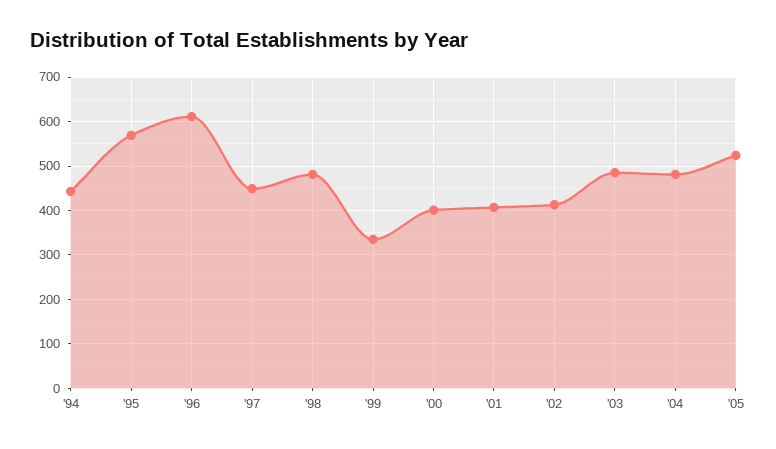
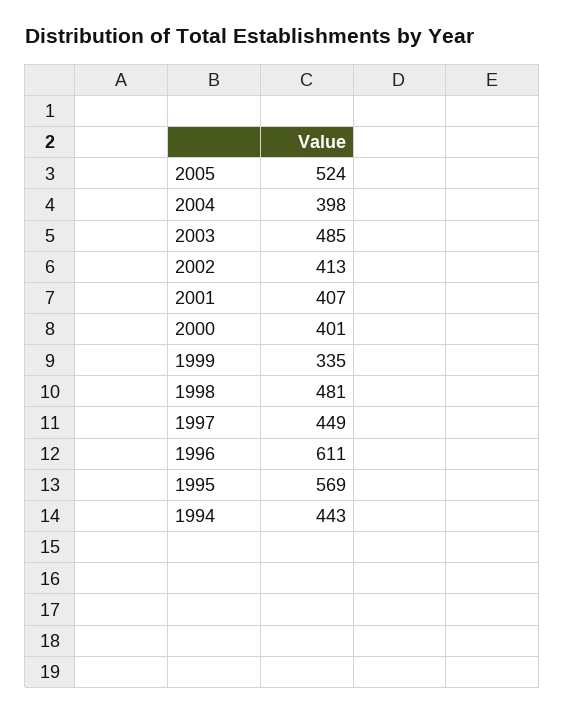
'04: 480 -> 398

